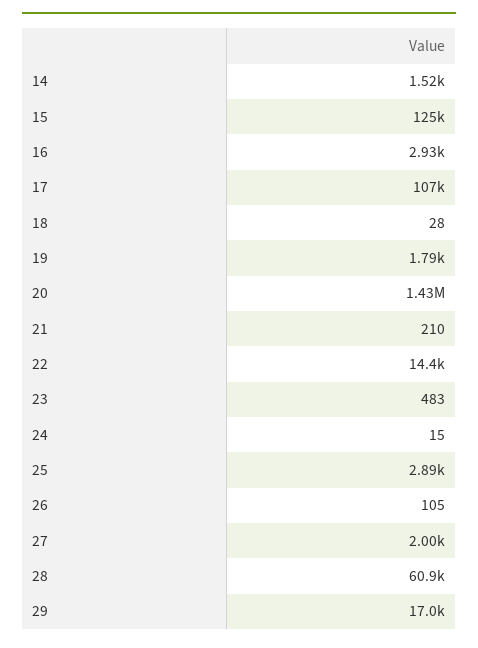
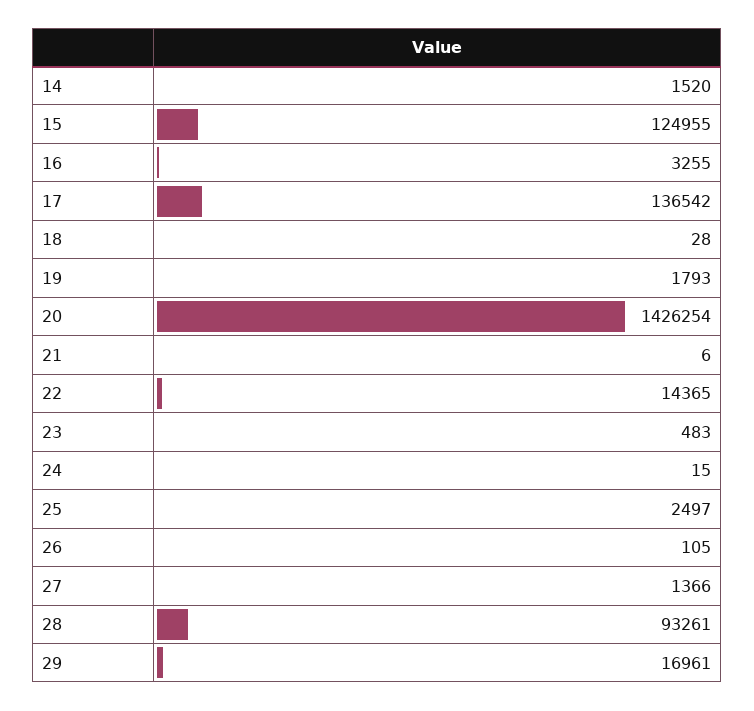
16: 2930 -> 3255
17: 107000 -> 136542
21: 210 -> 6
25: 2890 -> 2497
27: 2000 -> 1366
28: 60900 -> 93261

